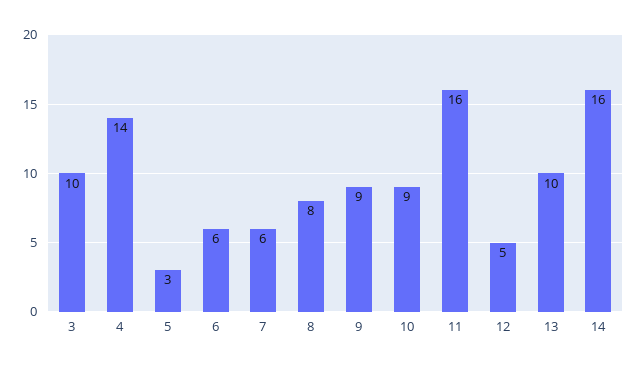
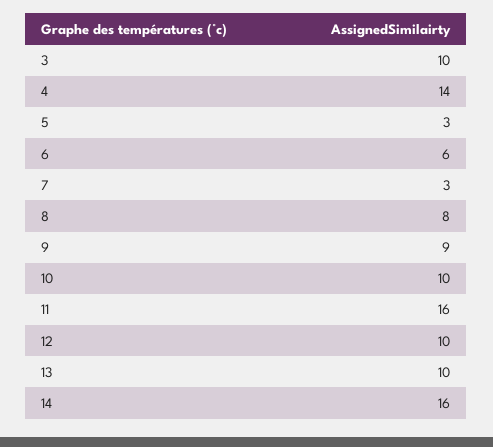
7: 6 -> 3
10: 9 -> 10
12: 5 -> 10

